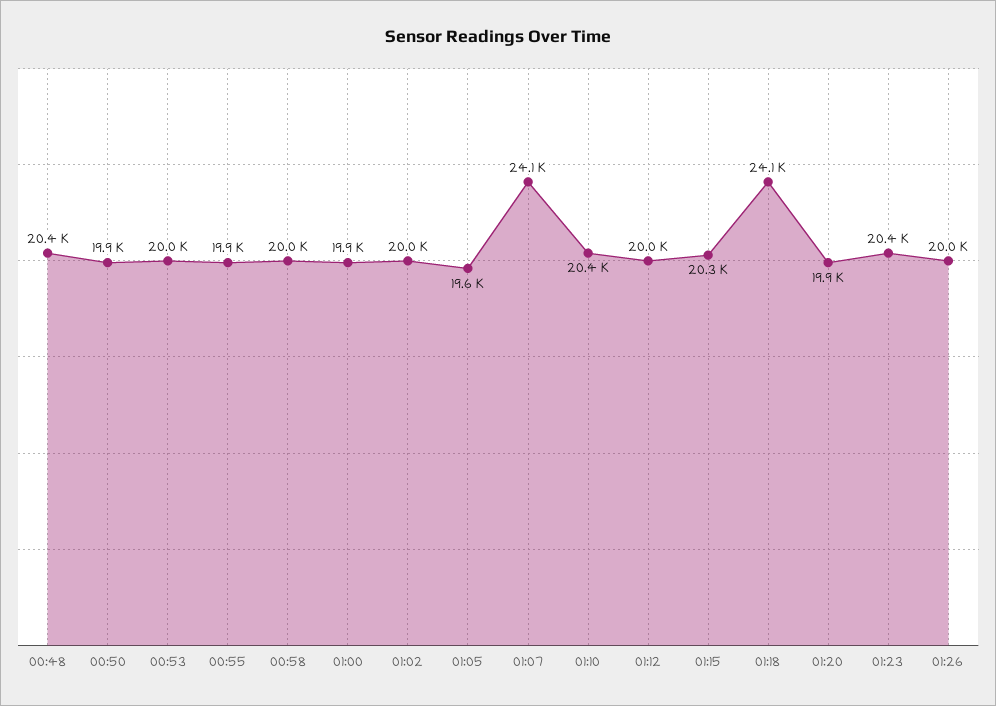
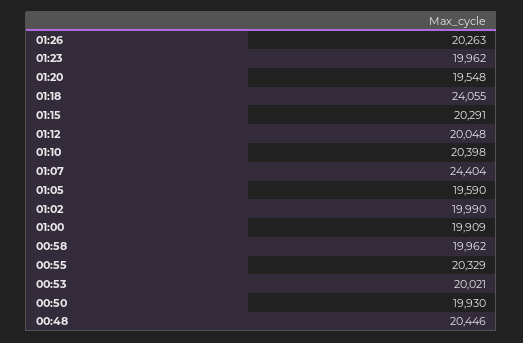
00:55: 19900 -> 20329
01:07: 24100 -> 24404
01:20: 19900 -> 19548
01:23: 20400 -> 19962
01:26: 20000 -> 20263

